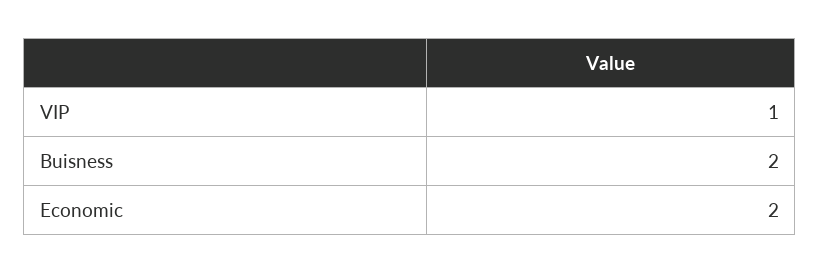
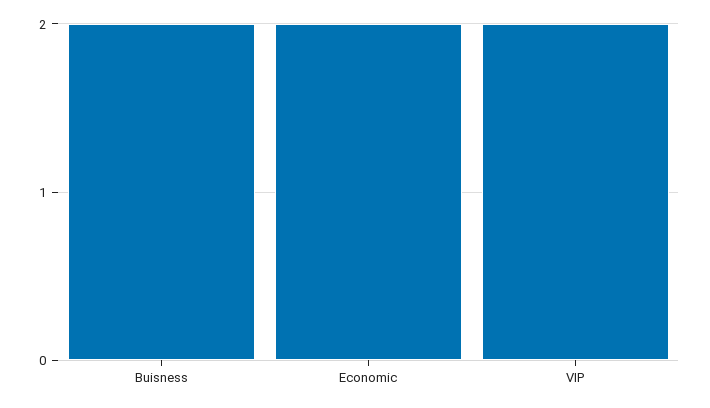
VIP: 1 -> 2

